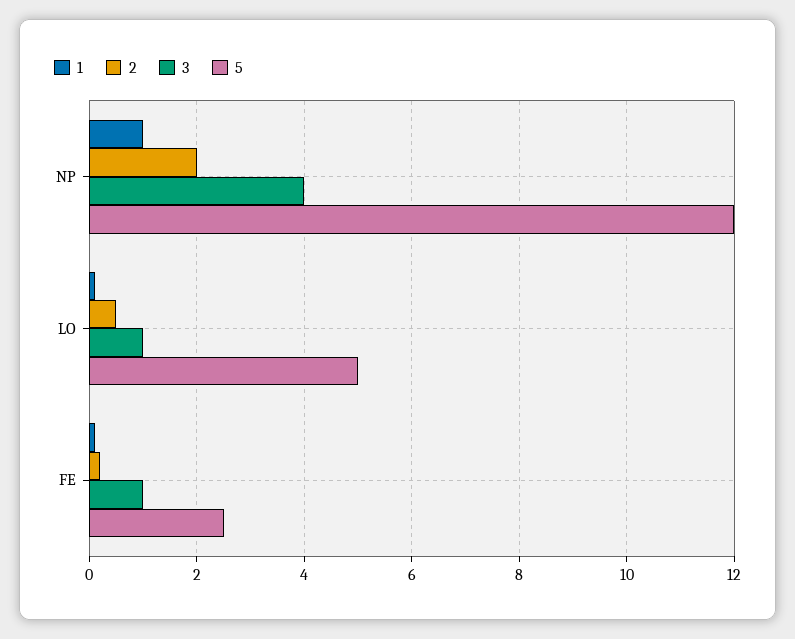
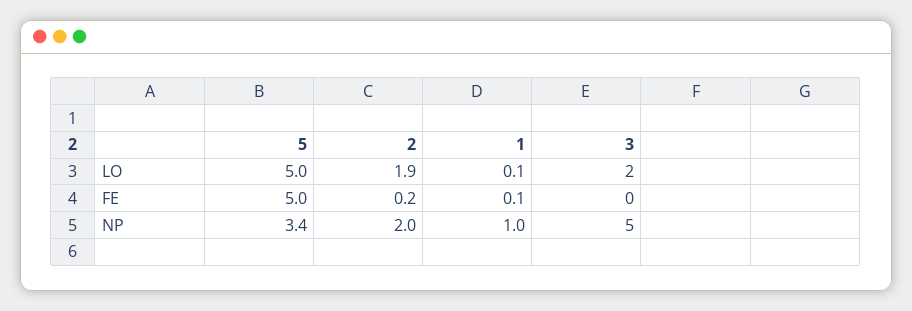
3, NP: 4 -> 5
5, NP: 12 -> 3.4
2, LO: 0.5 -> 1.9
3, LO: 1 -> 2
3, FE: 1 -> 0
5, FE: 2.5 -> 5

